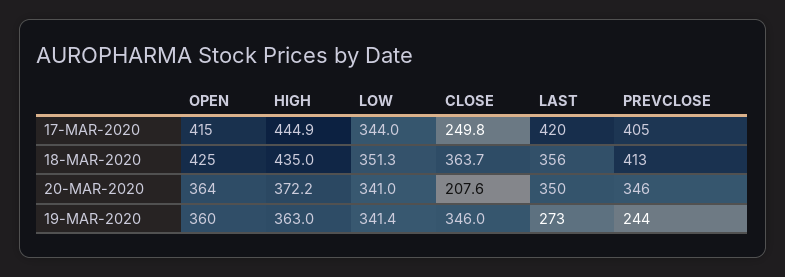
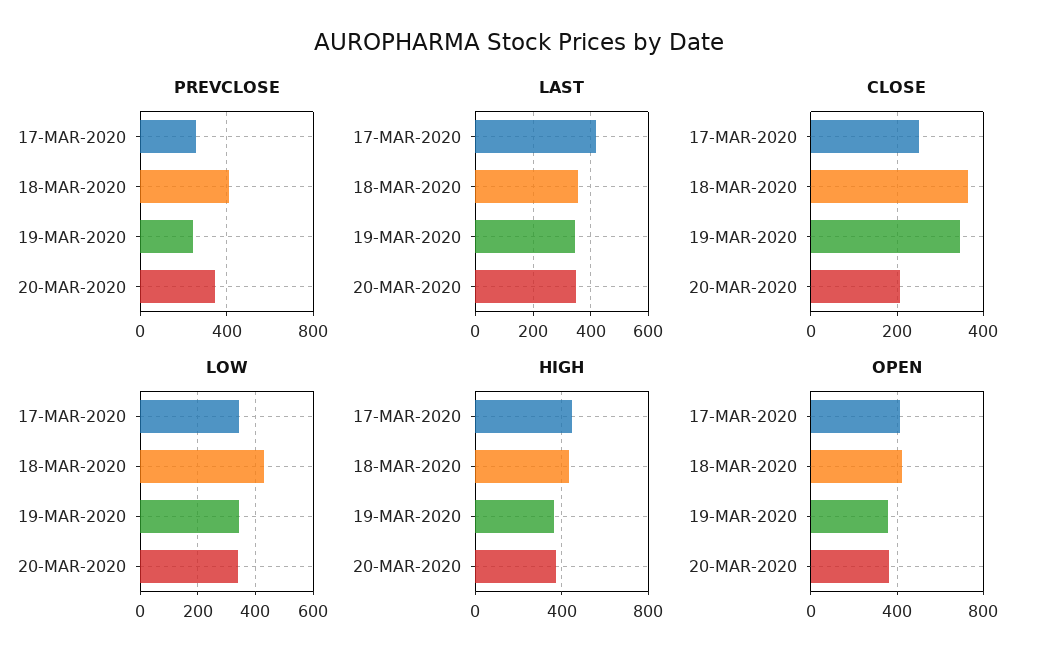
PREVCLOSE, 17-MAR-2020: 405 -> 250
LOW, 18-MAR-2020: 351.3 -> 425
LAST, 19-MAR-2020: 273 -> 350

